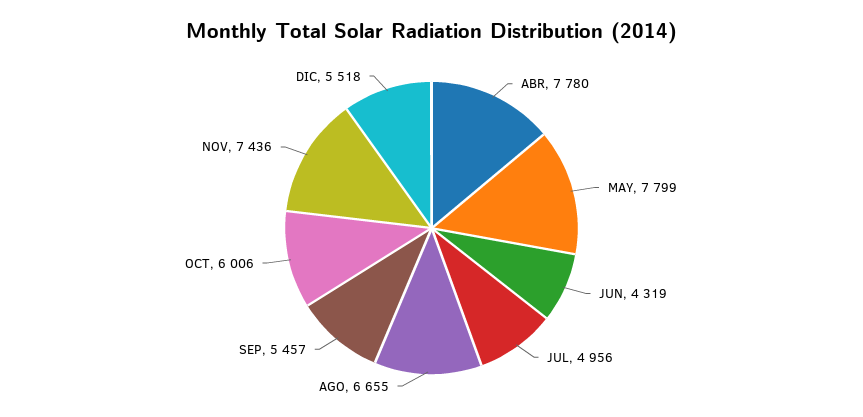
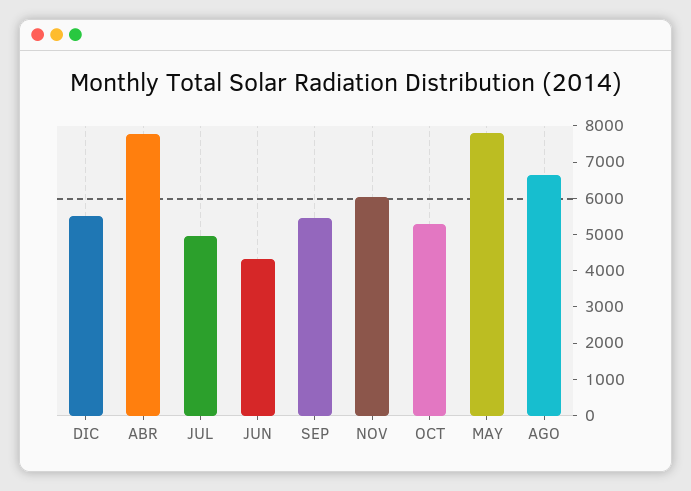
OCT: 6006 -> 5250
NOV: 7436 -> 6000

